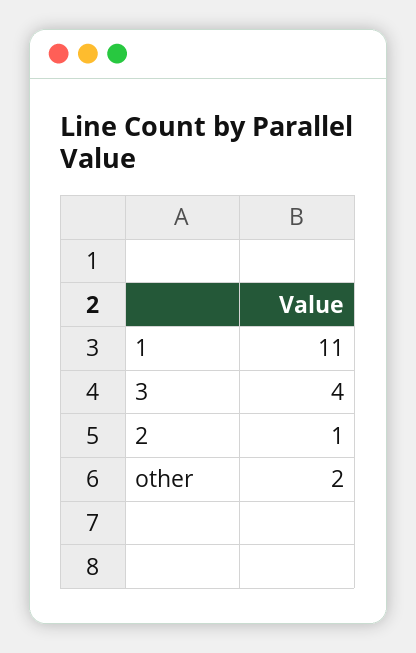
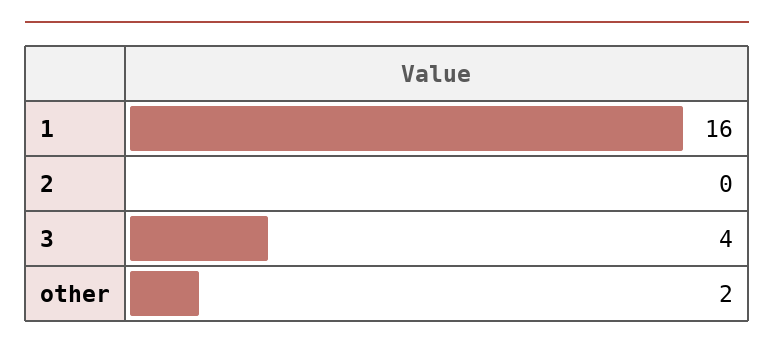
1: 11 -> 16
2: 1 -> 0

